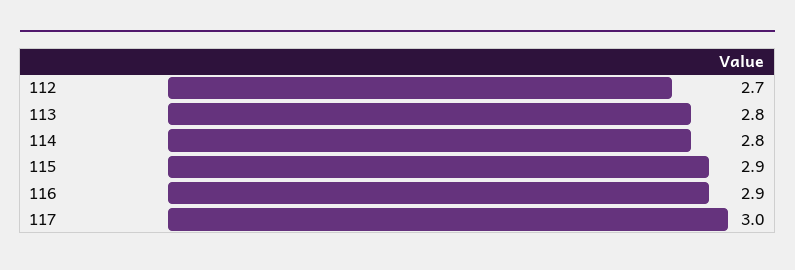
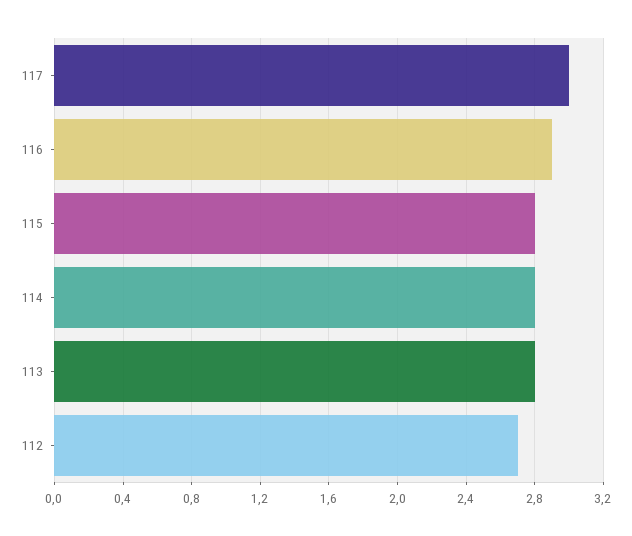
115: 2.9 -> 2.8

